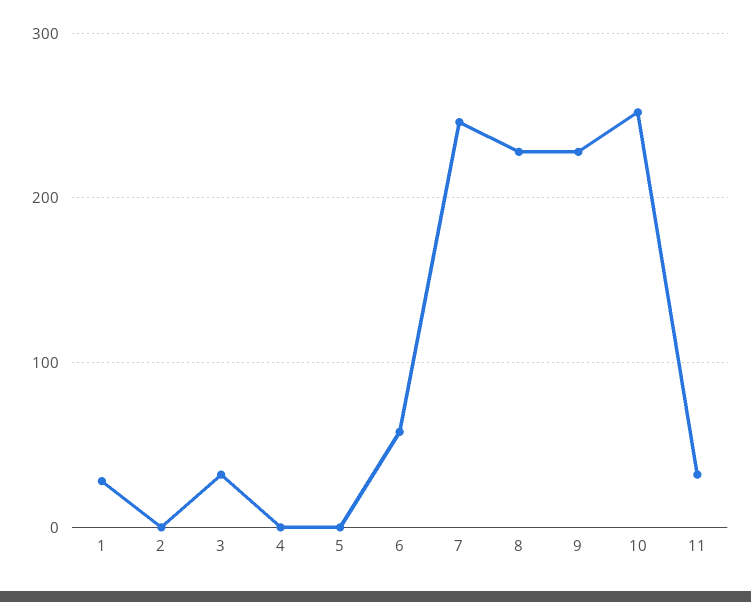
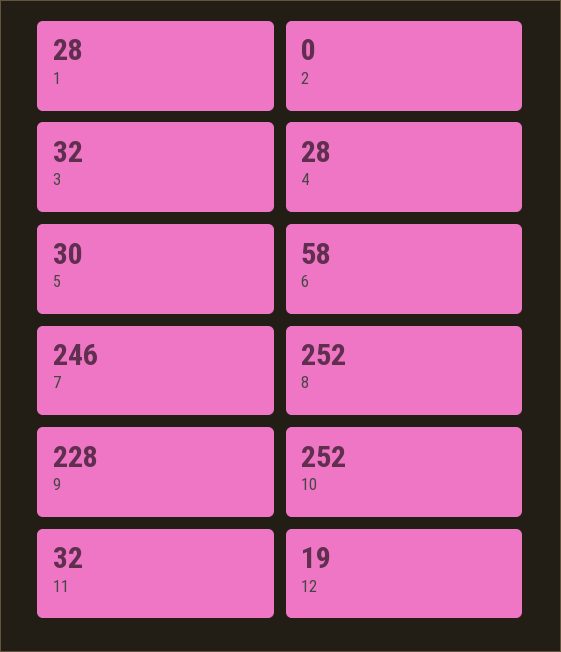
4: 0 -> 28
5: 0 -> 30
8: 230 -> 252
12: none -> 19

